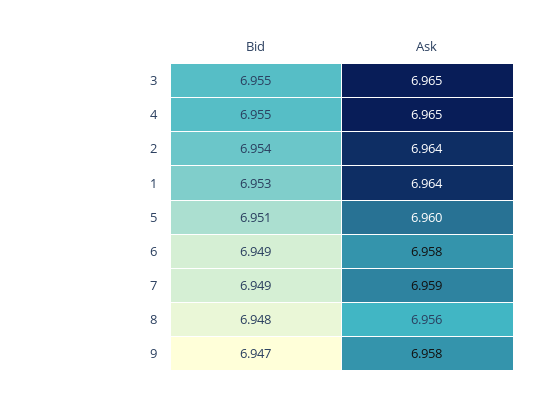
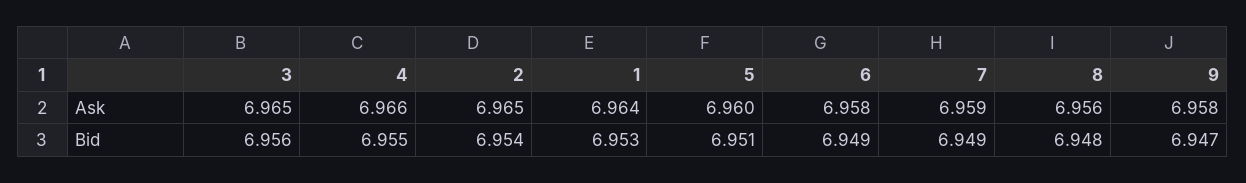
Bid, 3: 6.955 -> 6.956
Ask, 4: 6.965 -> 6.966
Ask, 2: 6.964 -> 6.965

